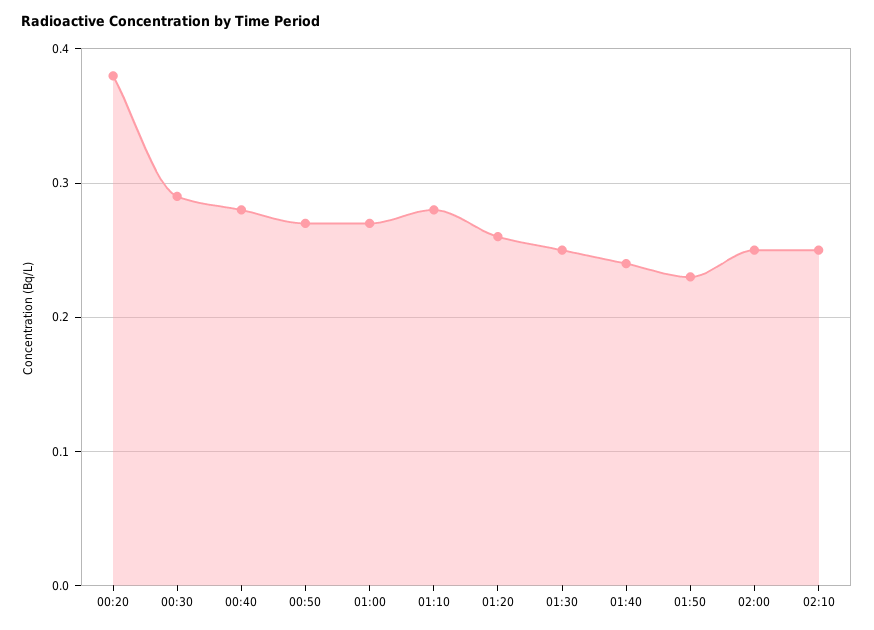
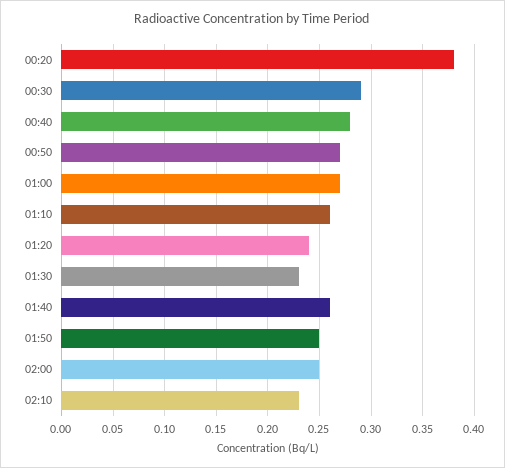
01:10: 0.28 -> 0.26
01:20: 0.26 -> 0.24
01:30: 0.25 -> 0.23
01:40: 0.24 -> 0.26
01:50: 0.23 -> 0.25
02:10: 0.25 -> 0.23

